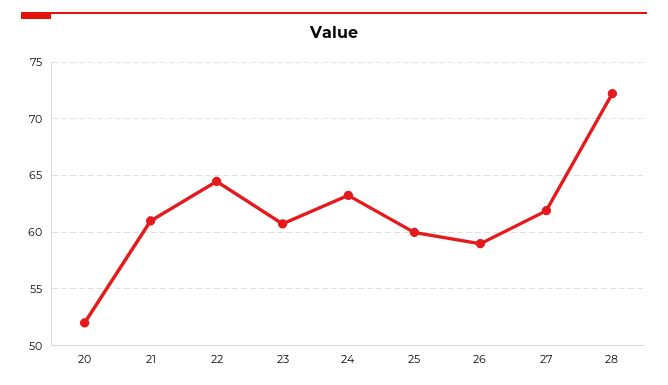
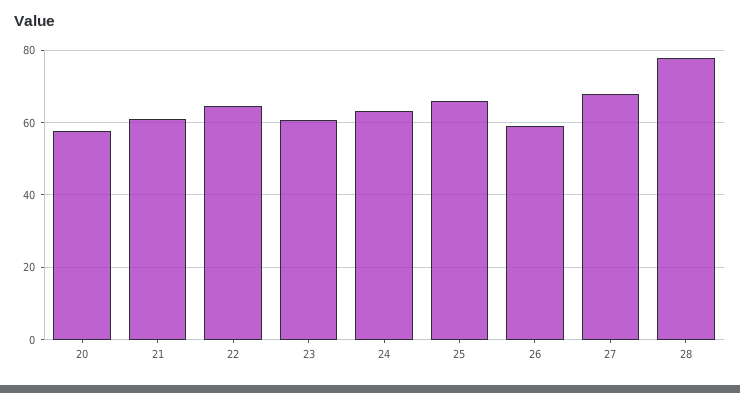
20: 52 -> 58
25: 60 -> 66
27: 62 -> 68
28: 72 -> 78

